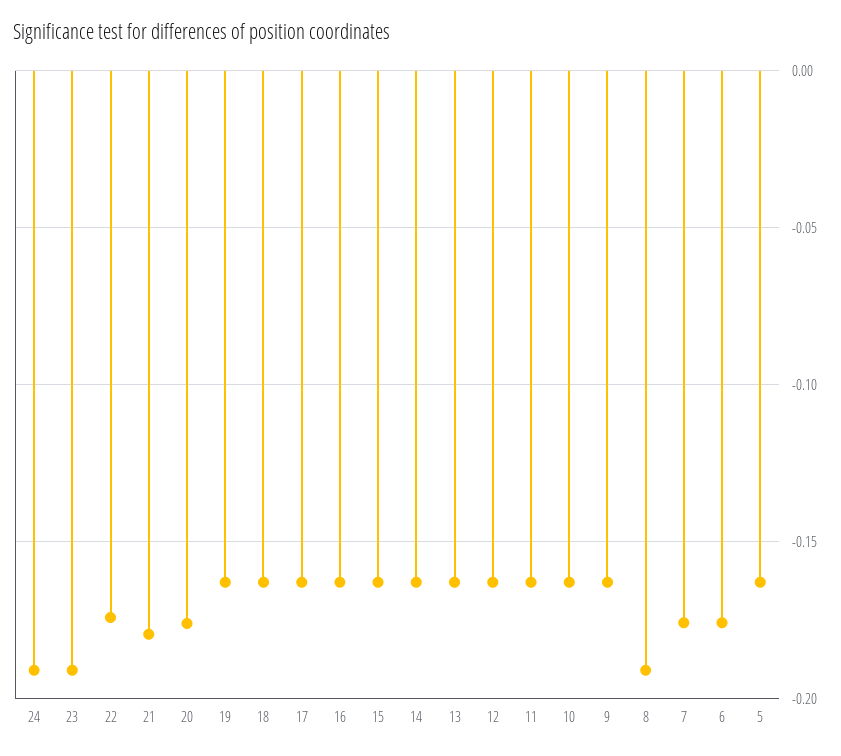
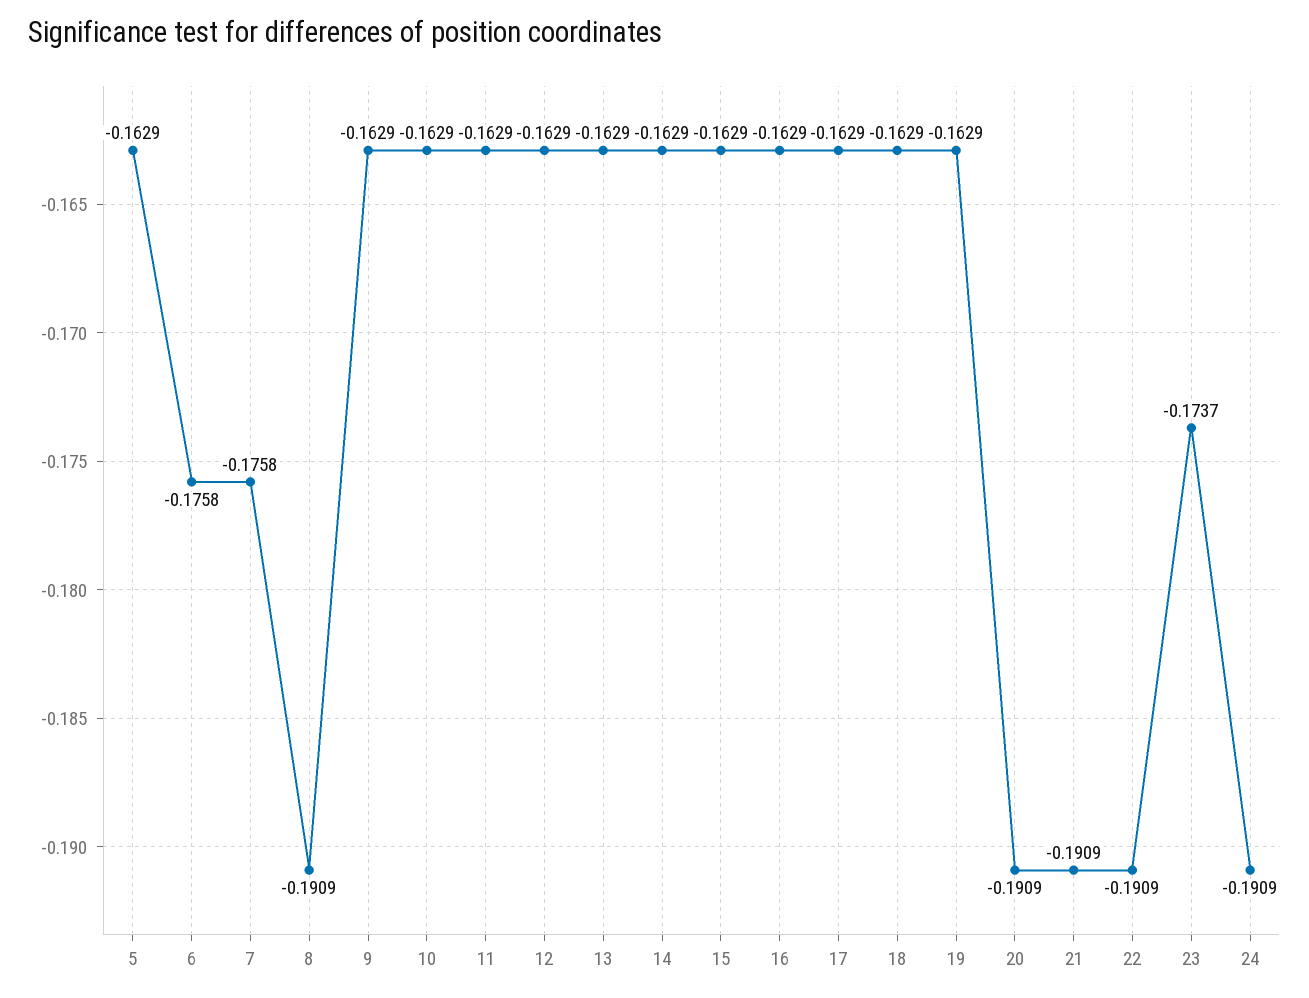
23: -0.19 -> -0.1737
22: -0.175 -> -0.1909
21: -0.18 -> -0.1909
20: -0.175 -> -0.1909

